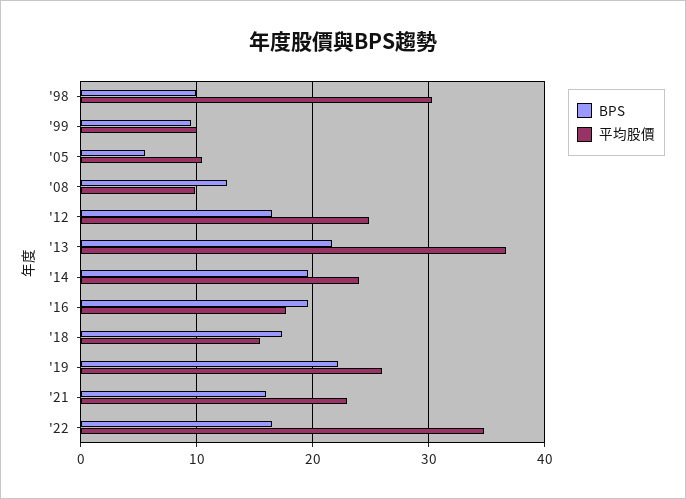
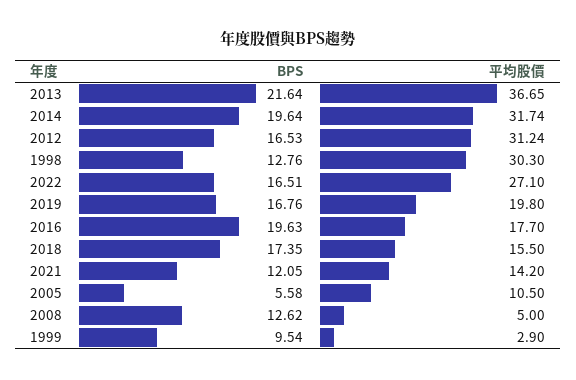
BPS, '98: 10 -> 12.76
平均股價, '99: 10 -> 2.9
平均股價, '08: 10 -> 5
平均股價, '12: 25 -> 31.24
平均股價, '14: 24 -> 31.74
BPS, '19: 22 -> 16.76
平均股價, '19: 26 -> 19.8
BPS, '21: 16 -> 12.05
平均股價, '21: 23 -> 14.2
平均股價, '22: 35 -> 27.1

